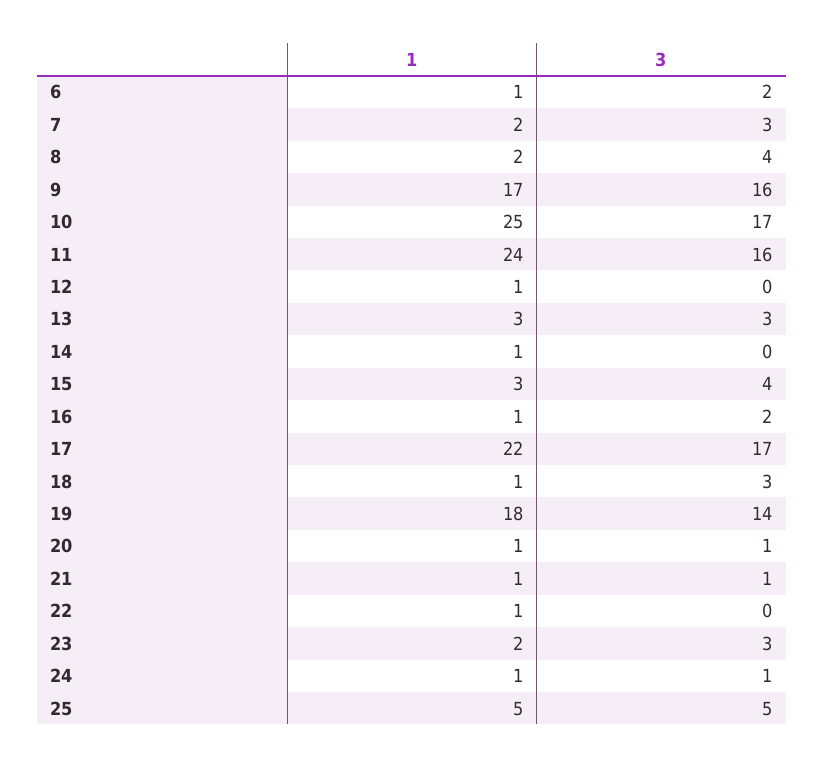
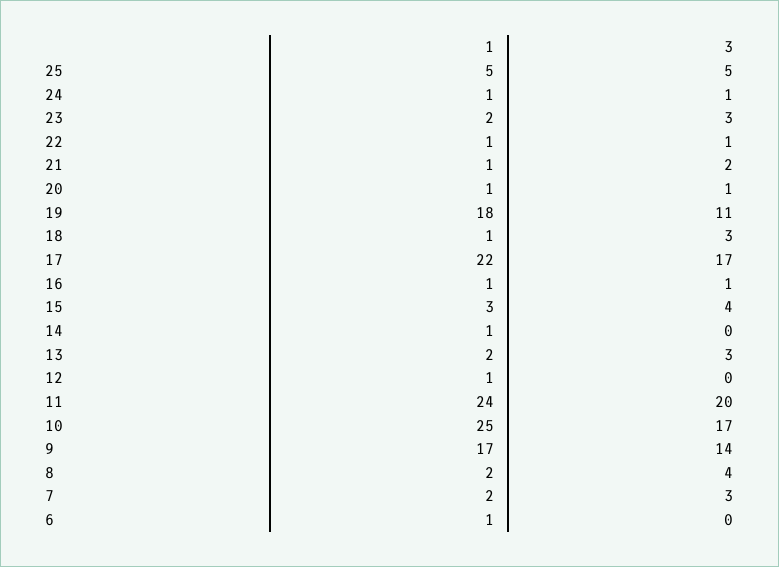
3, 6: 2 -> 0
3, 9: 16 -> 14
3, 11: 16 -> 20
1, 13: 3 -> 2
3, 16: 2 -> 1
3, 19: 14 -> 11
3, 21: 1 -> 2
3, 22: 0 -> 1

